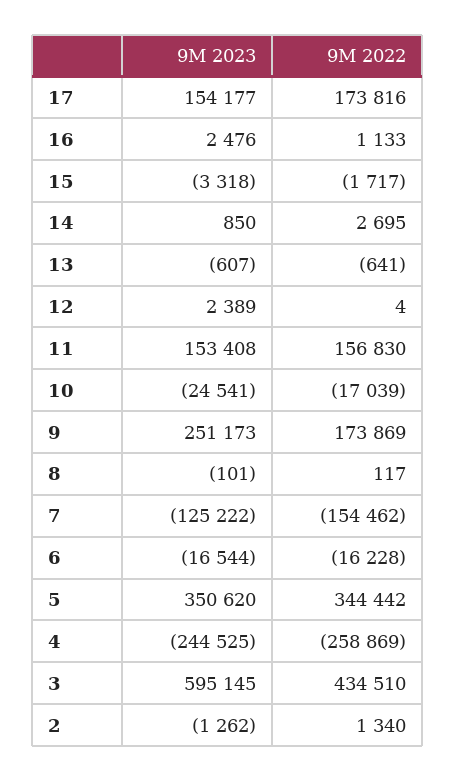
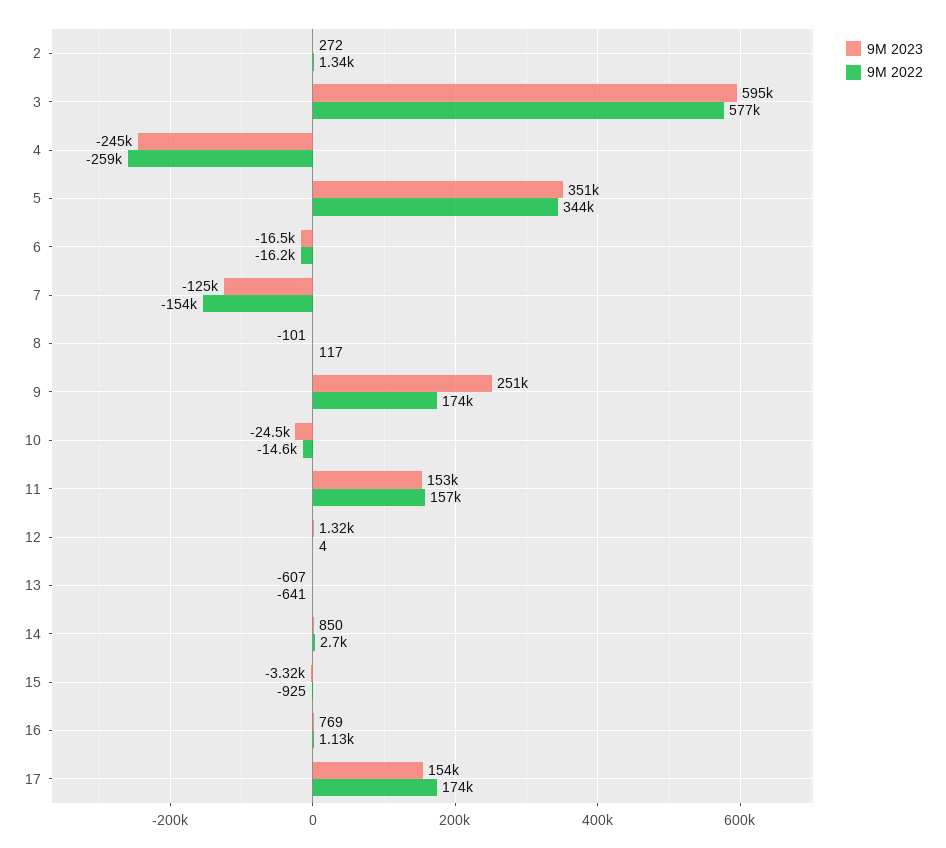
9M 2023, 16: 2476 -> 769
9M 2022, 15: -1717 -> -925
9M 2023, 12: 2389 -> 1320
9M 2022, 10: -17039 -> -14600
9M 2022, 3: 434510 -> 577000
9M 2023, 2: -1262 -> 272

